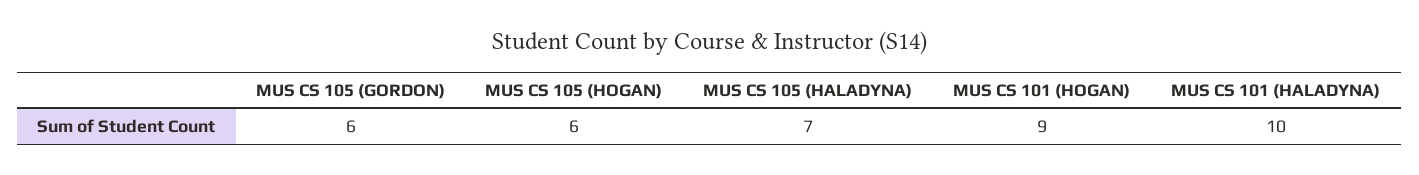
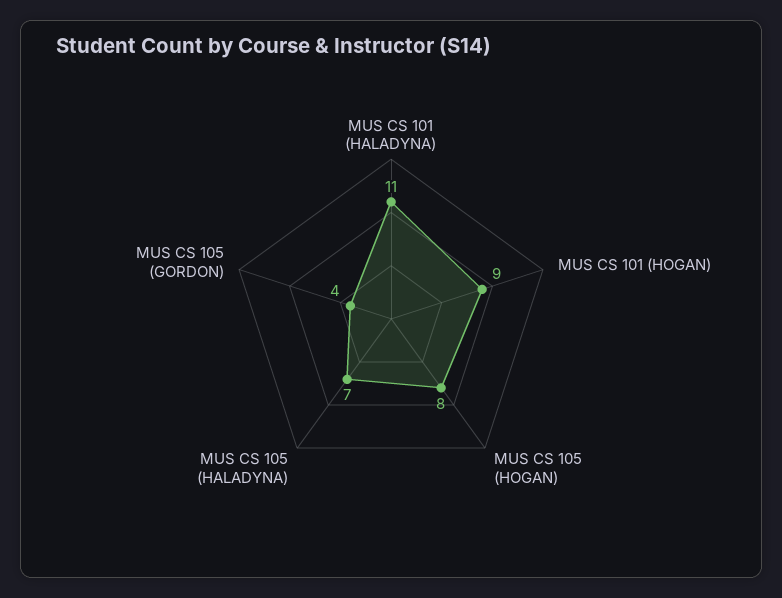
MUS CS 105 (GORDON): 6 -> 4
MUS CS 105 (HOGAN): 6 -> 8
MUS CS 101 (HALADYNA): 10 -> 11

